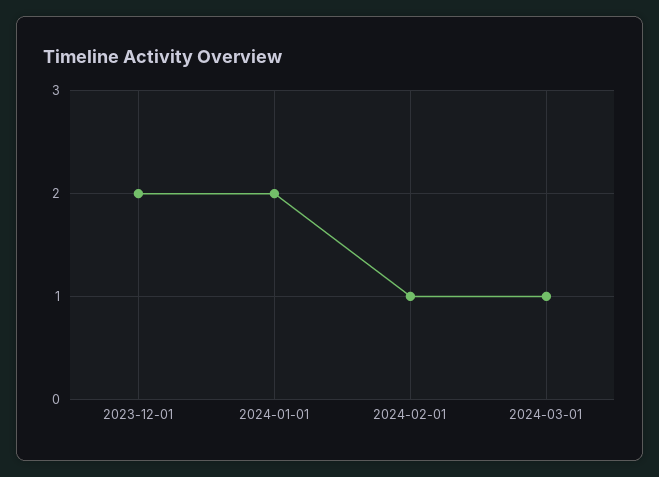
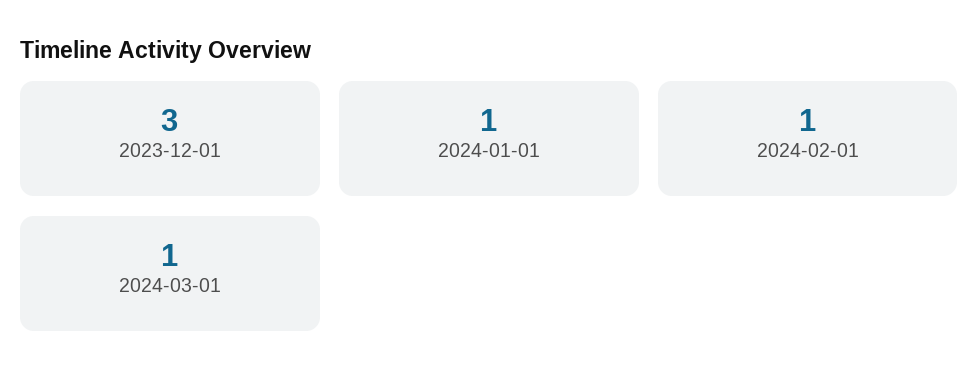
2023-12-01: 2 -> 3
2024-01-01: 2 -> 1

